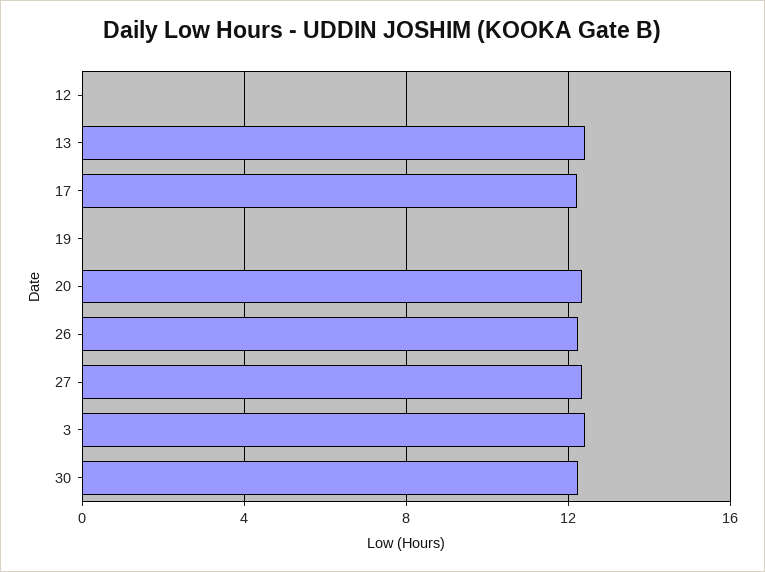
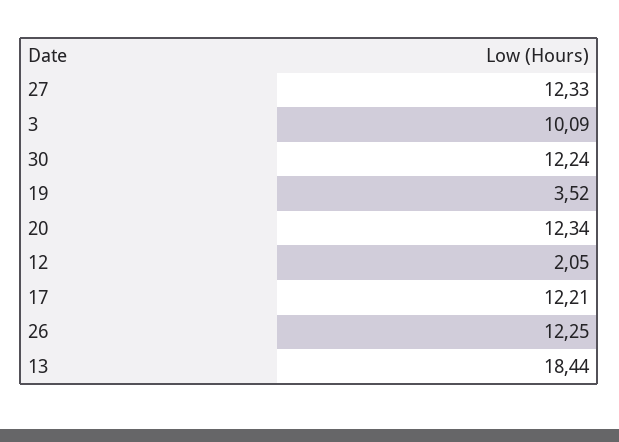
12: 0 -> 2.05
13: 12.5 -> 18.44
19: 0 -> 3.52
3: 12.5 -> 10.09

